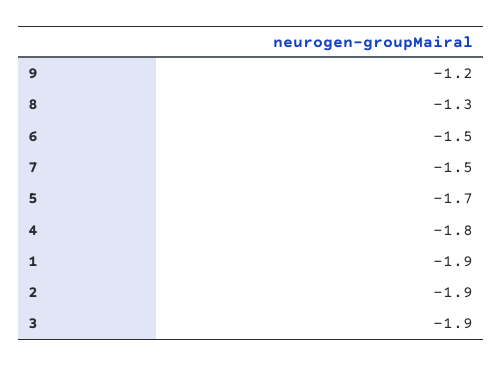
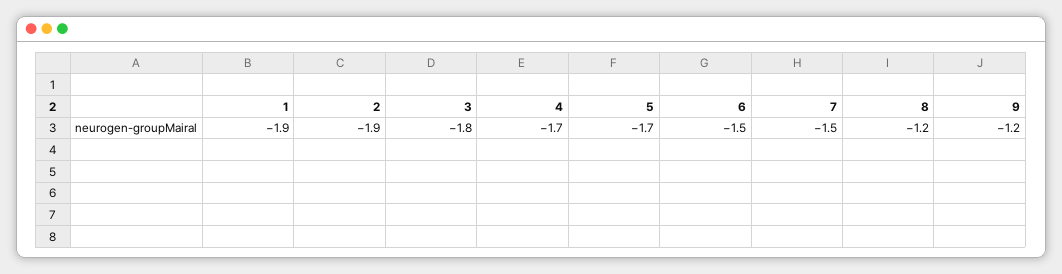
8: -1.3 -> -1.2
4: -1.8 -> -1.7
3: -1.9 -> -1.8

